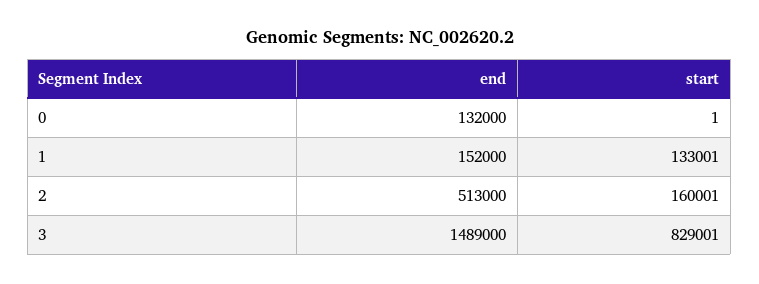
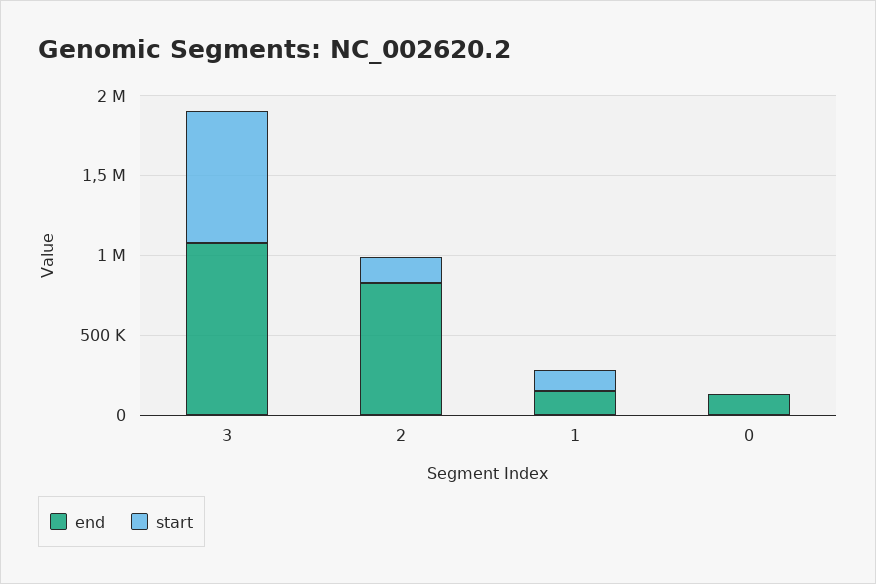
end, 2: 513000 -> 800000
end, 3: 1489000 -> 1100000

